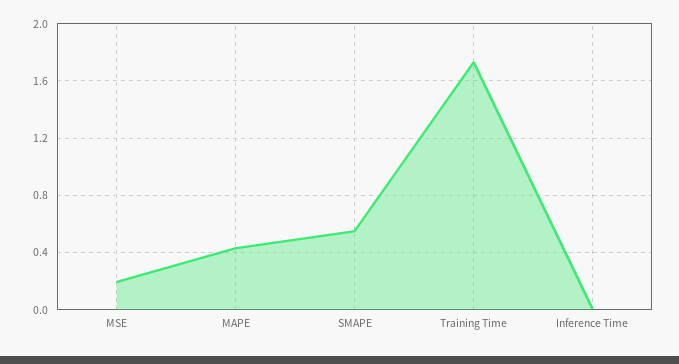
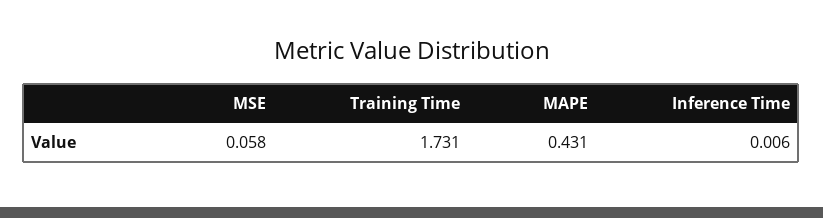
MSE: 0.2 -> 0.058
SMAPE: 0.55 -> none

